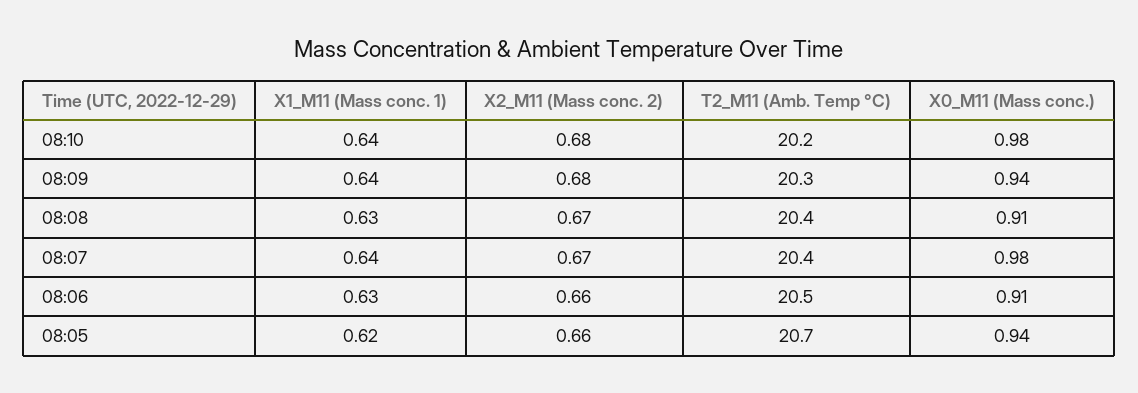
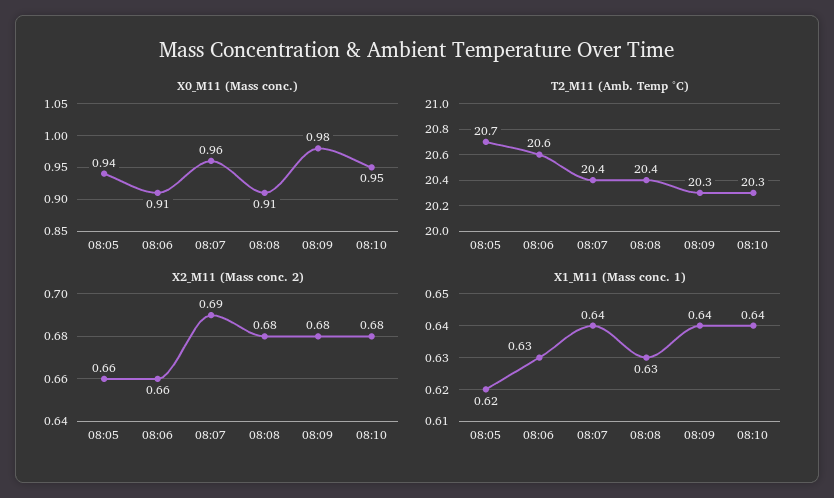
T2_M11 (Amb. Temp °C), 08:10: 20.2 -> 20.3
X0_M11 (Mass conc.), 08:10: 0.98 -> 0.95
X0_M11 (Mass conc.), 08:09: 0.94 -> 0.98
X2_M11 (Mass conc. 2), 08:08: 0.67 -> 0.68
X2_M11 (Mass conc. 2), 08:07: 0.67 -> 0.69
X0_M11 (Mass conc.), 08:07: 0.98 -> 0.96
T2_M11 (Amb. Temp °C), 08:06: 20.5 -> 20.6

